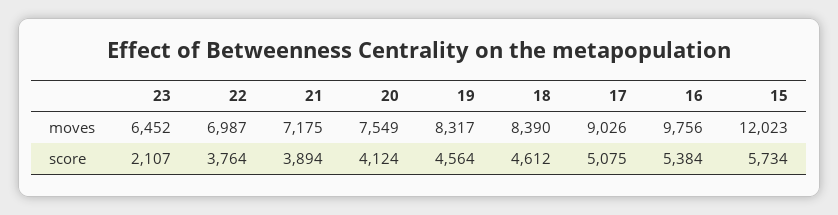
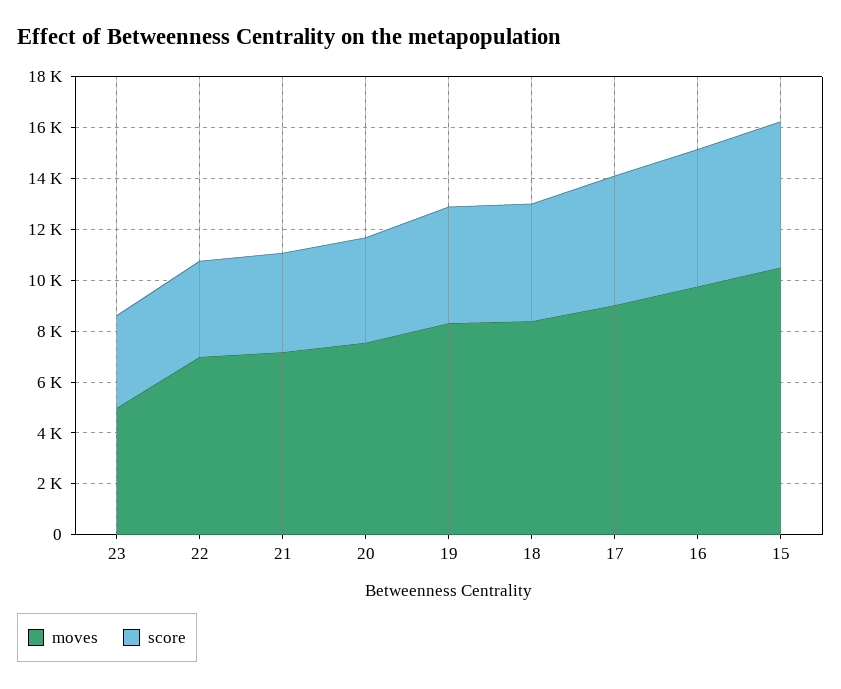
moves, 23: 6452 -> 5000
moves, 15: 12023 -> 10500
score, 23: 2107 -> 3500

